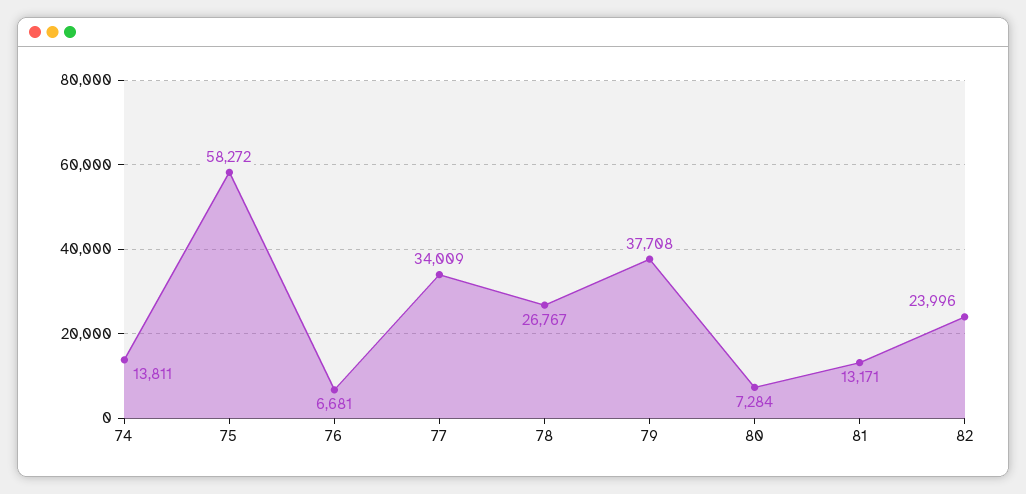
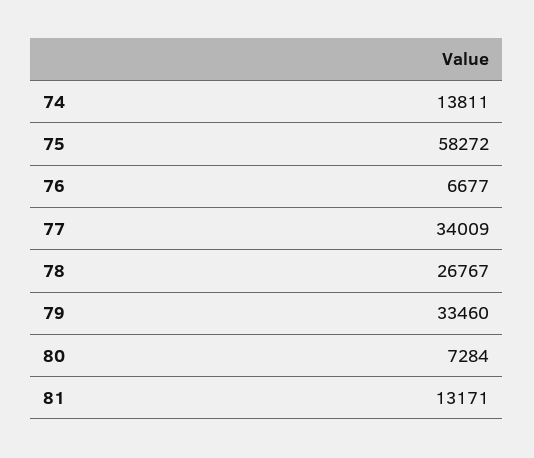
76: 6681 -> 6677
79: 37708 -> 33460
82: 23996 -> none

